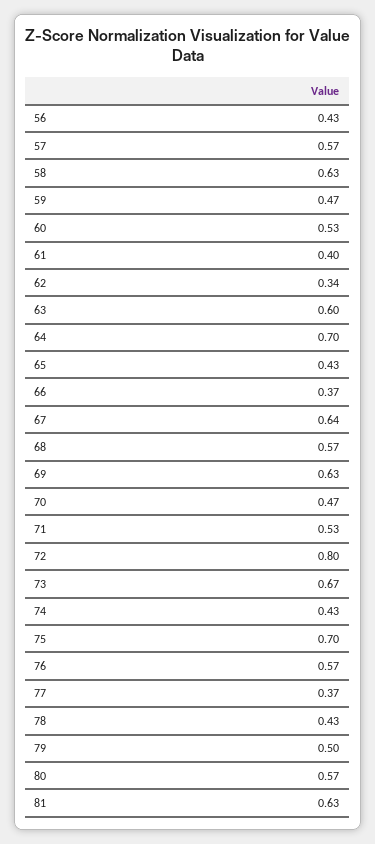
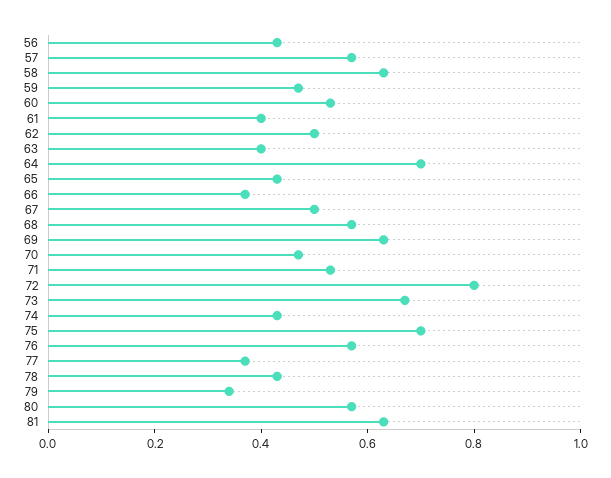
62: 0.34 -> 0.5
63: 0.6 -> 0.4
67: 0.64 -> 0.5
79: 0.5 -> 0.35

